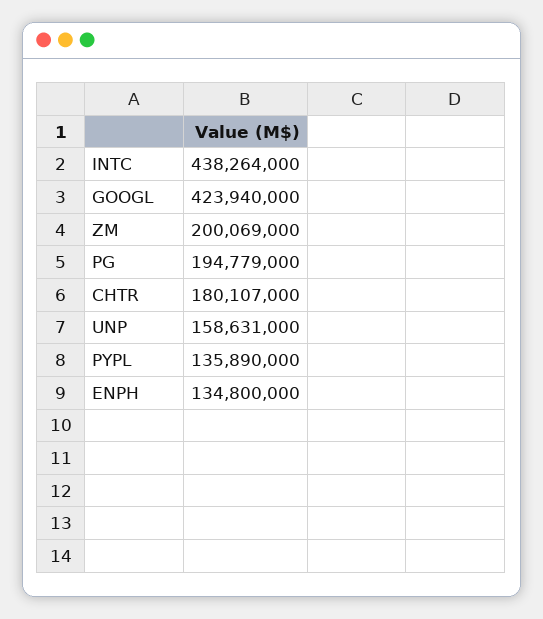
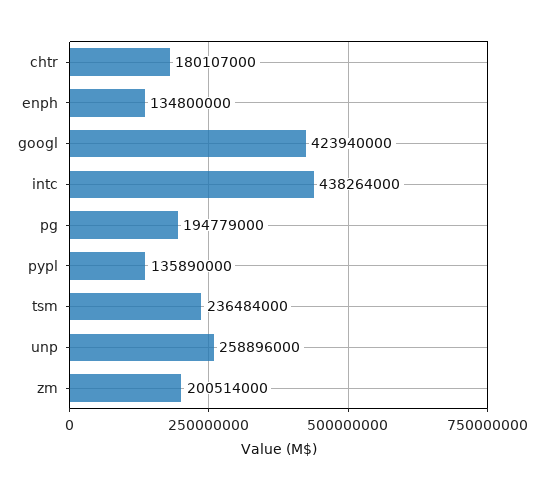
ZM: 200069000 -> 200514000
UNP: 158631000 -> 258896000
tsm: none -> 236484000

